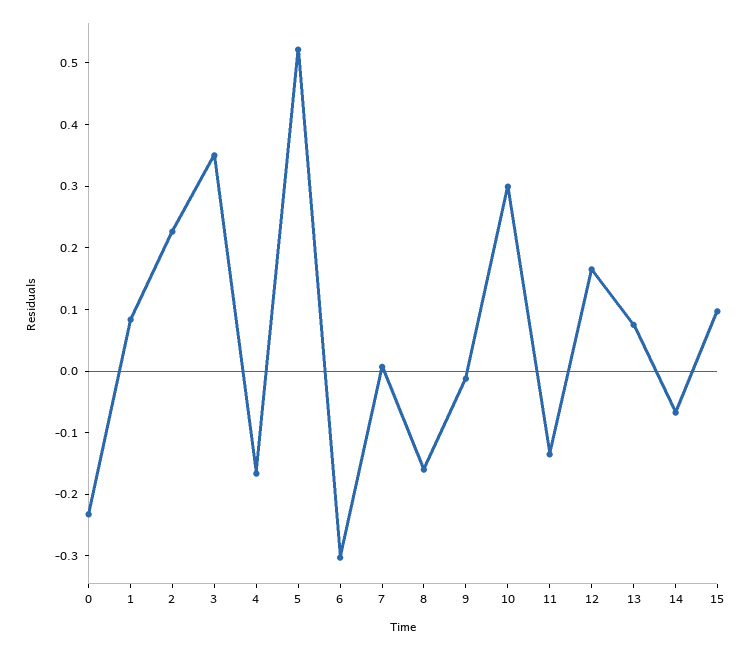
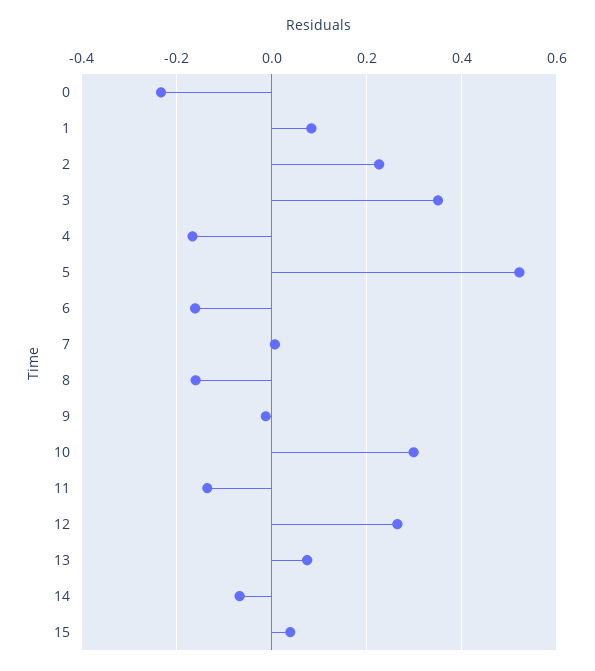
6: -0.3 -> -0.16
12: 0.16 -> 0.26
15: 0.1 -> 0.04

